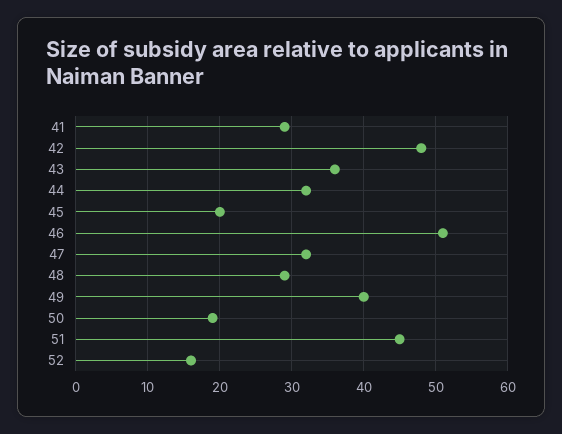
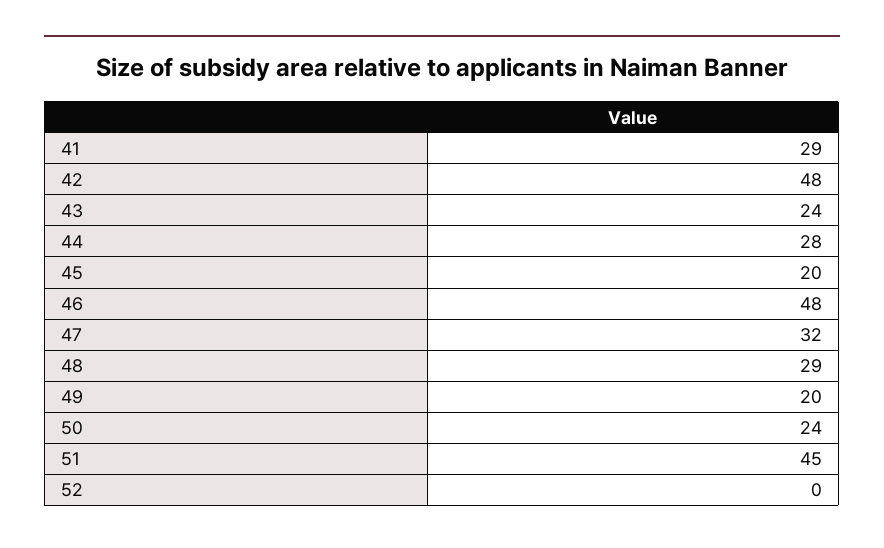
43: 36 -> 24
44: 32 -> 28
46: 51 -> 48
49: 40 -> 20
50: 19 -> 24
52: 16 -> 0

